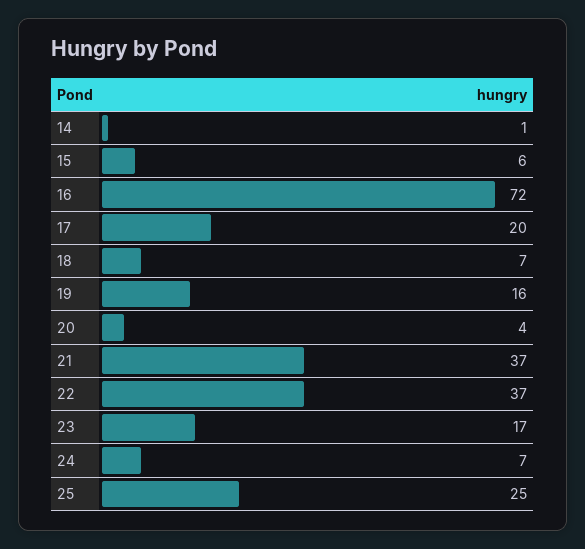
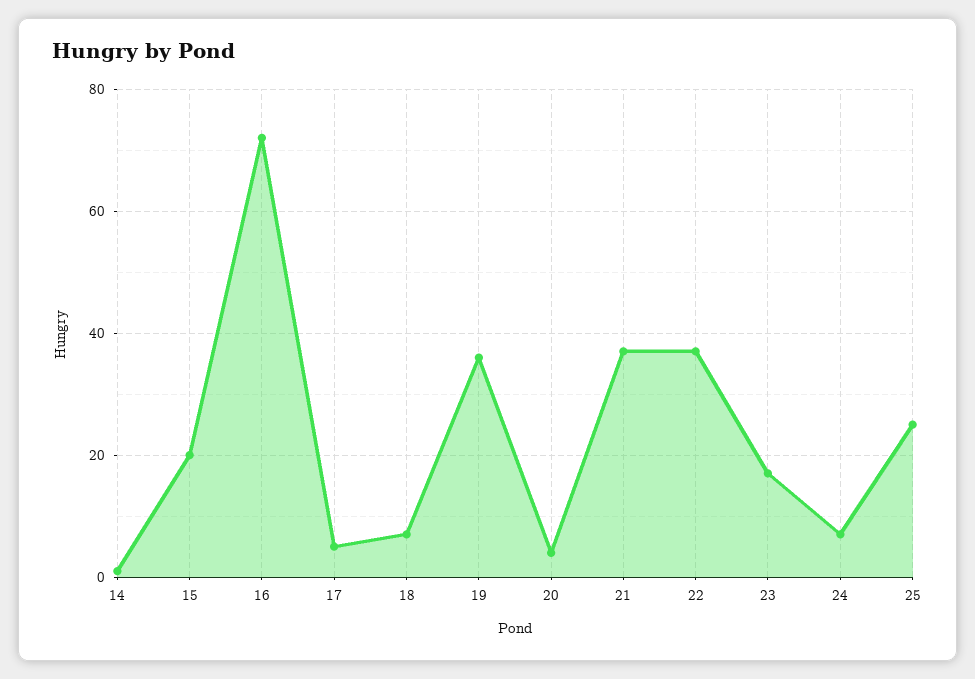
15: 6 -> 20
17: 20 -> 5
19: 16 -> 35

